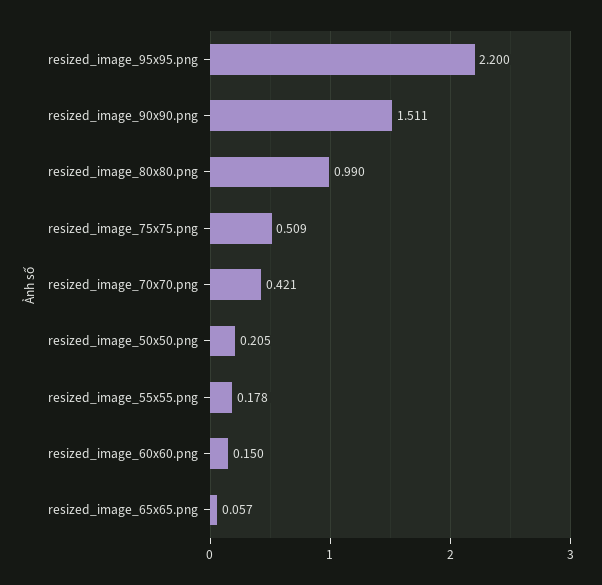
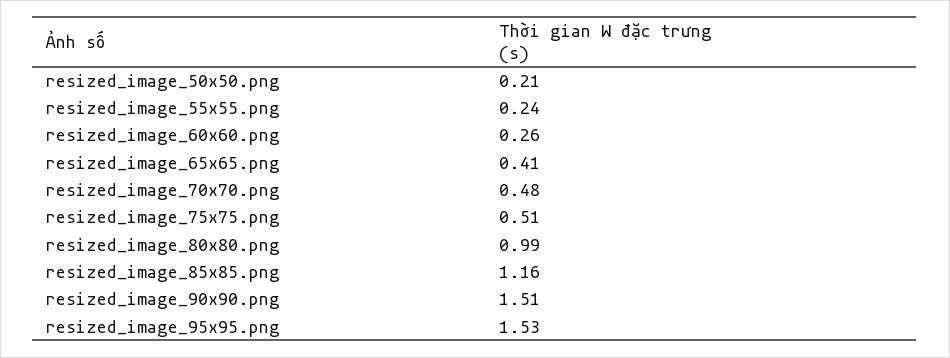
resized_image_95x95.png: 2.2 -> 1.53
resized_image_70x70.png: 0.421 -> 0.48
resized_image_55x55.png: 0.178 -> 0.24
resized_image_60x60.png: 0.15 -> 0.26
resized_image_65x65.png: 0.057 -> 0.41
resized_image_85x85.png: none -> 1.16

